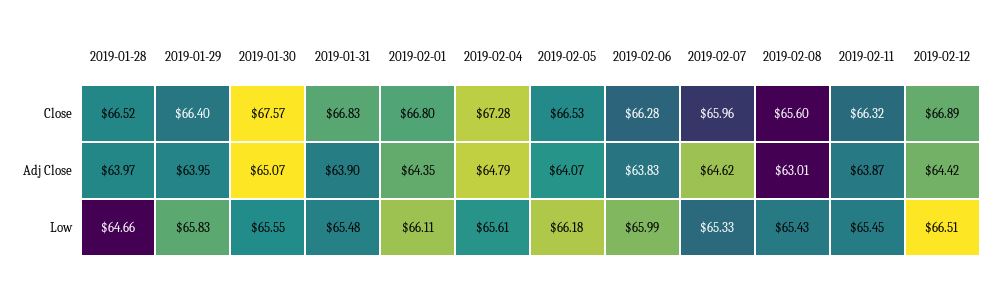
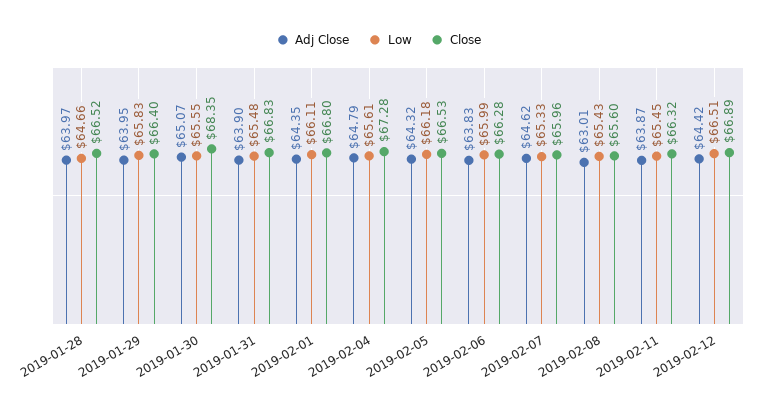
Close, 2019-01-30: 67.57 -> 68.35
Adj Close, 2019-02-05: 64.07 -> 64.32

